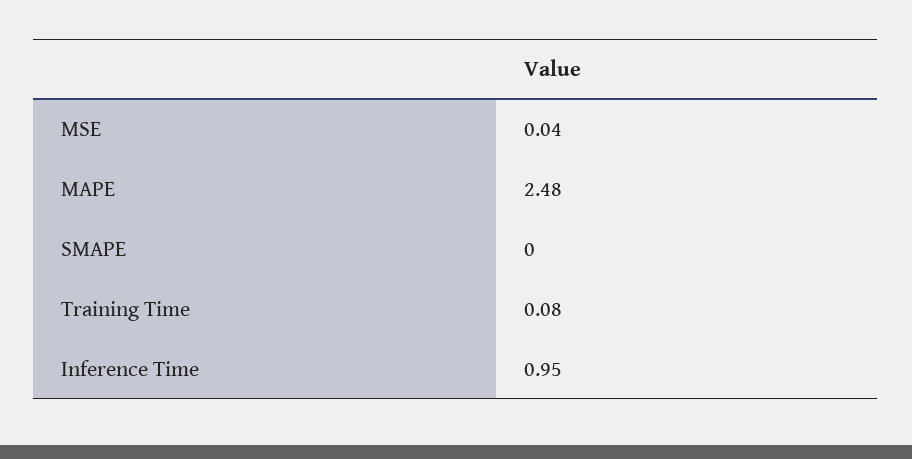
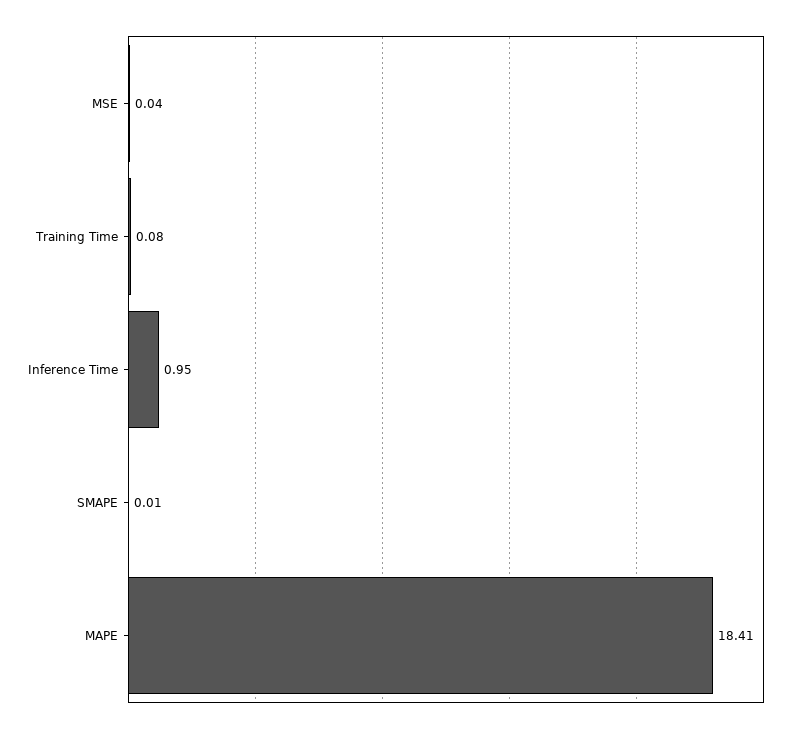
MAPE: 2.48 -> 18.41
SMAPE: 0 -> 0.01

